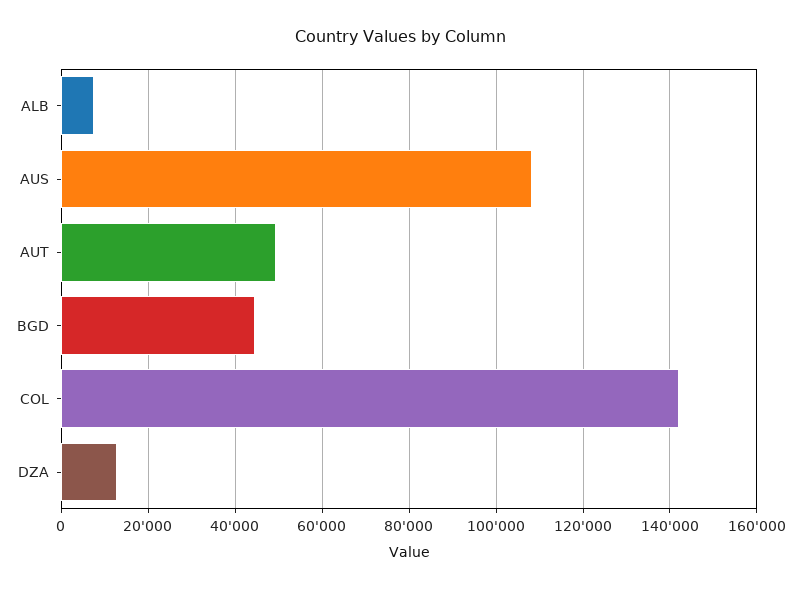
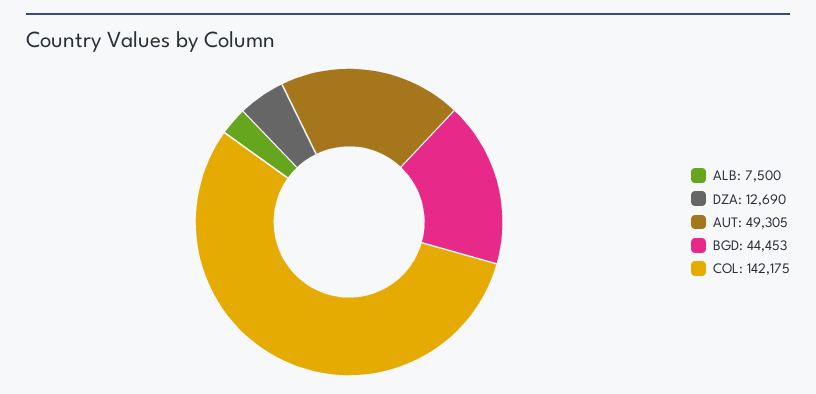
AUS: 108000 -> none

